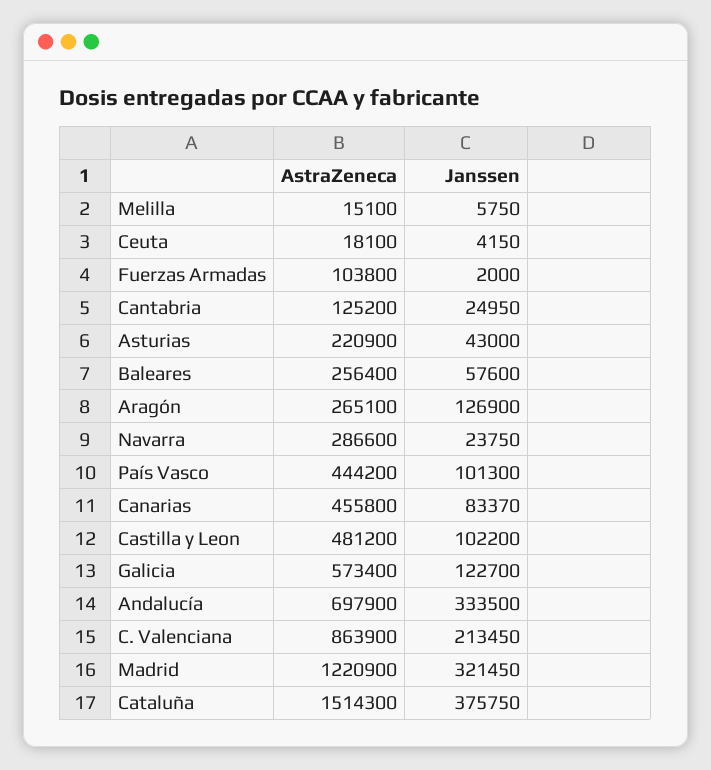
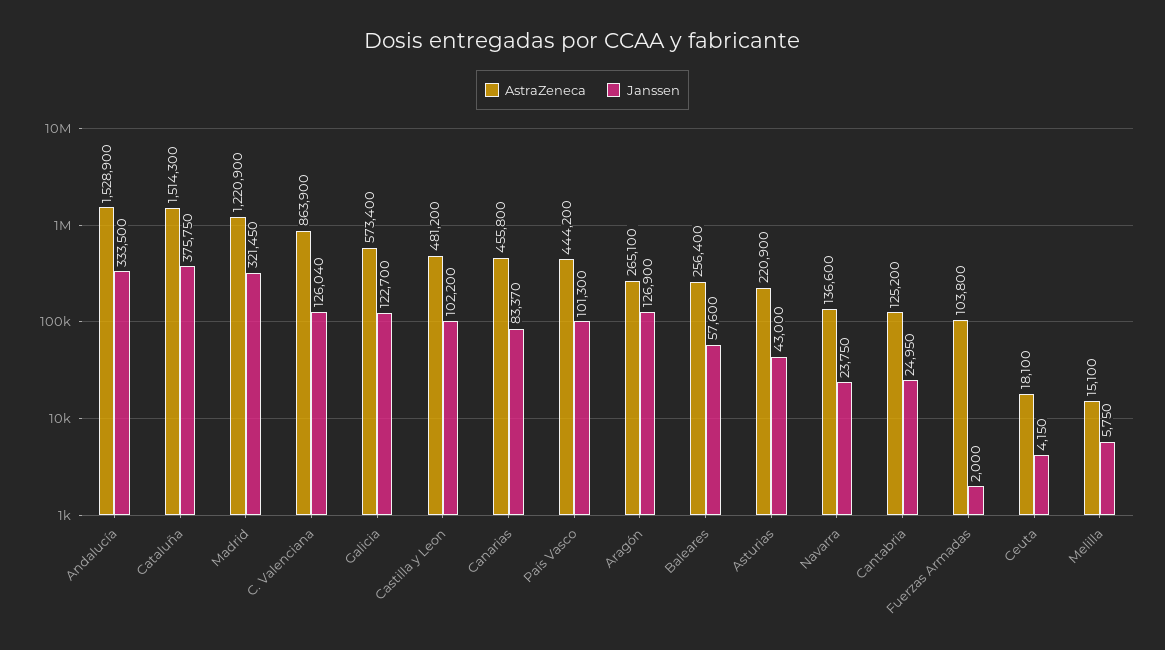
AstraZeneca, Navarra: 286600 -> 136600
AstraZeneca, Andalucía: 697900 -> 1528900
Janssen, C. Valenciana: 213450 -> 126040

